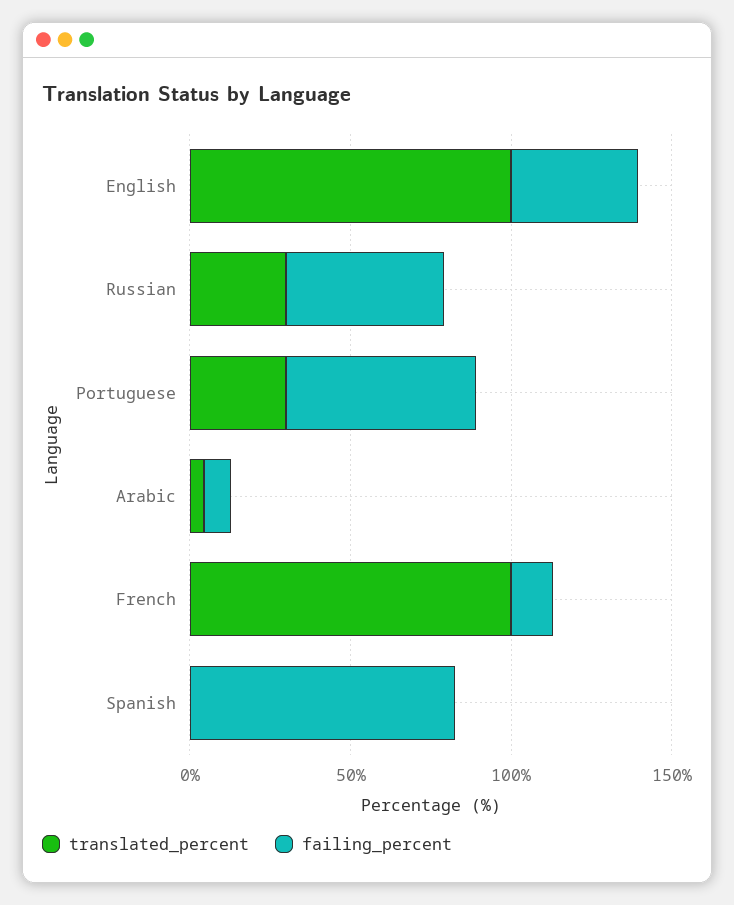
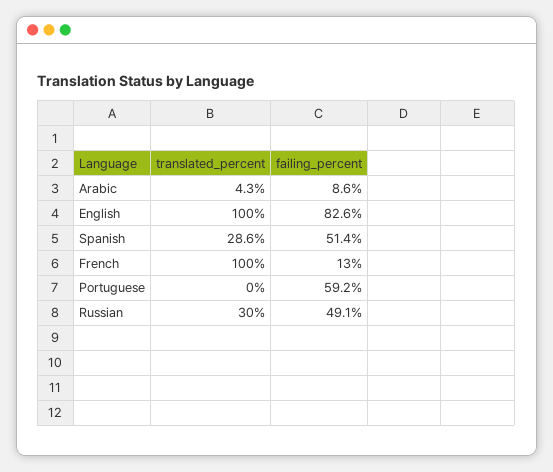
failing_percent, English: 40 -> 82.6
translated_percent, Portuguese: 30 -> 0
translated_percent, Spanish: 0 -> 28.6
failing_percent, Spanish: 80 -> 51.4

